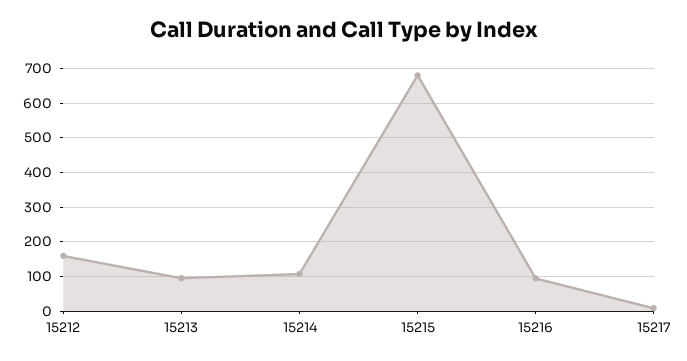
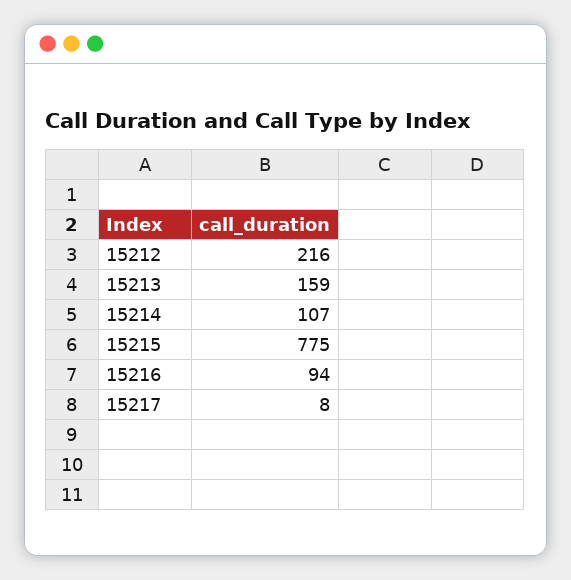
15212: 160 -> 216
15213: 100 -> 159
15215: 680 -> 775

